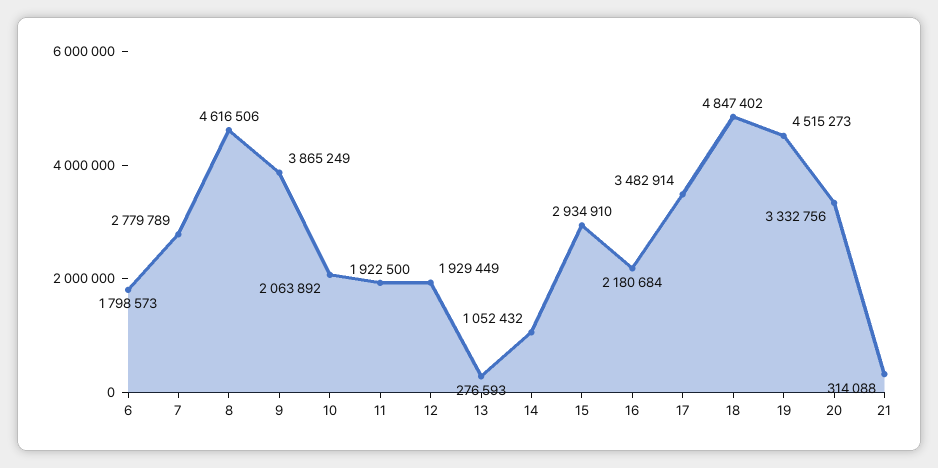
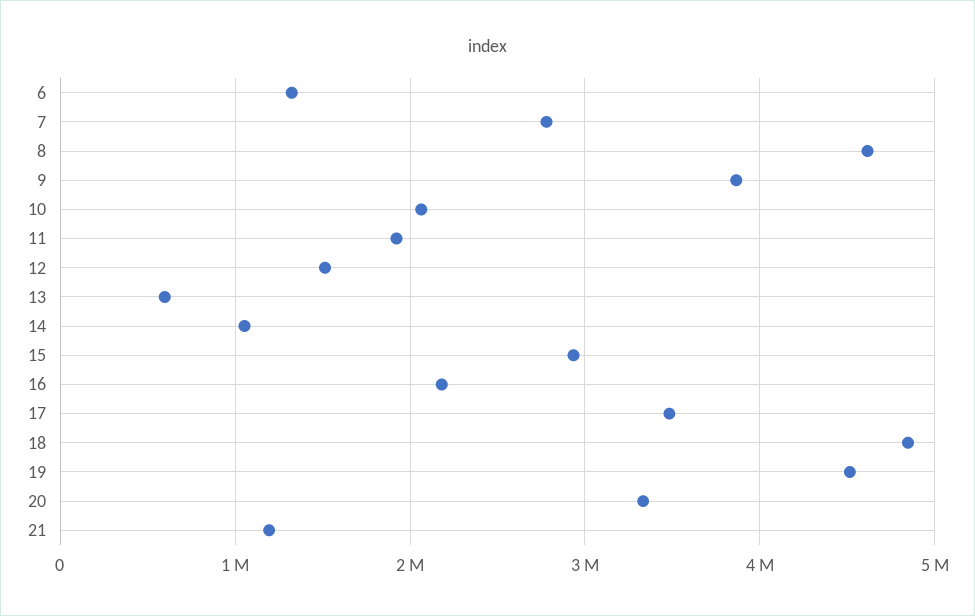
6: 1798573 -> 1300000
12: 1929449 -> 1500000
13: 276593 -> 600000
21: 314088 -> 1200000

